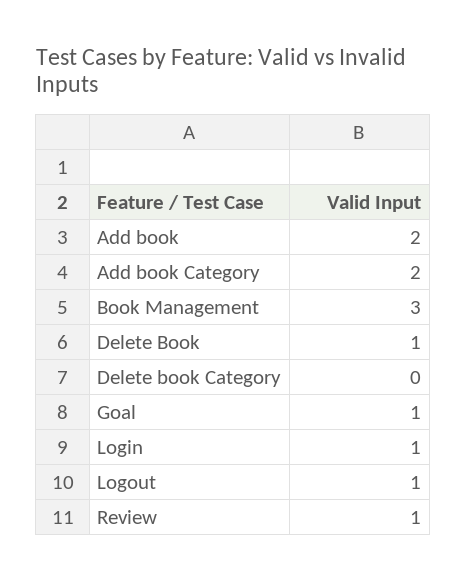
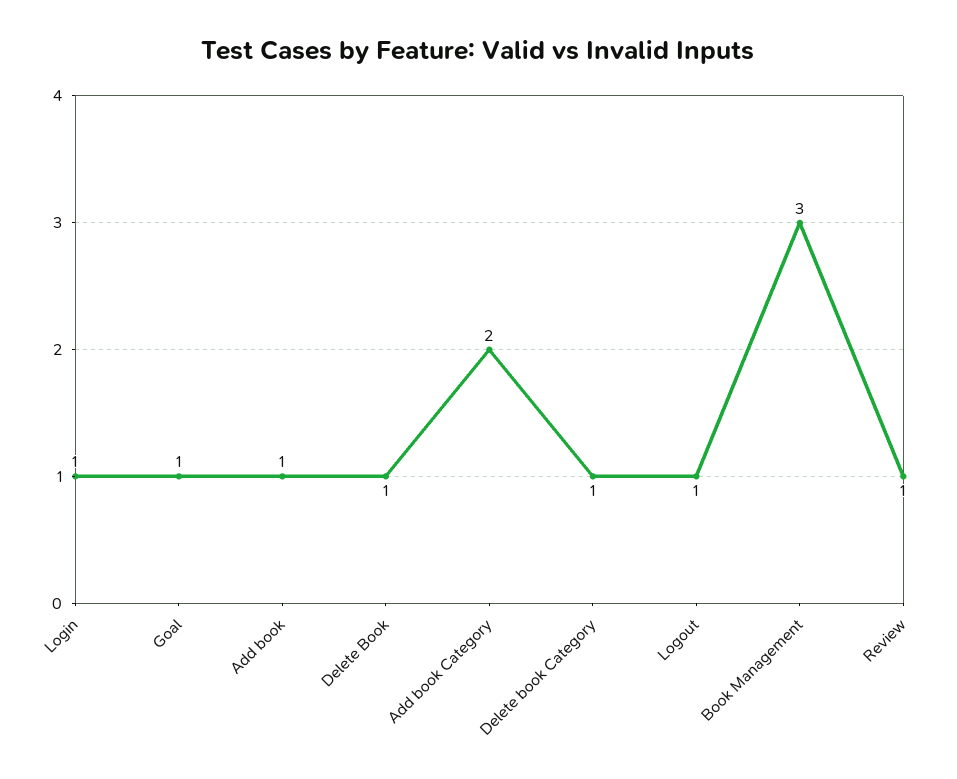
Add book: 2 -> 1
Delete book Category: 0 -> 1

